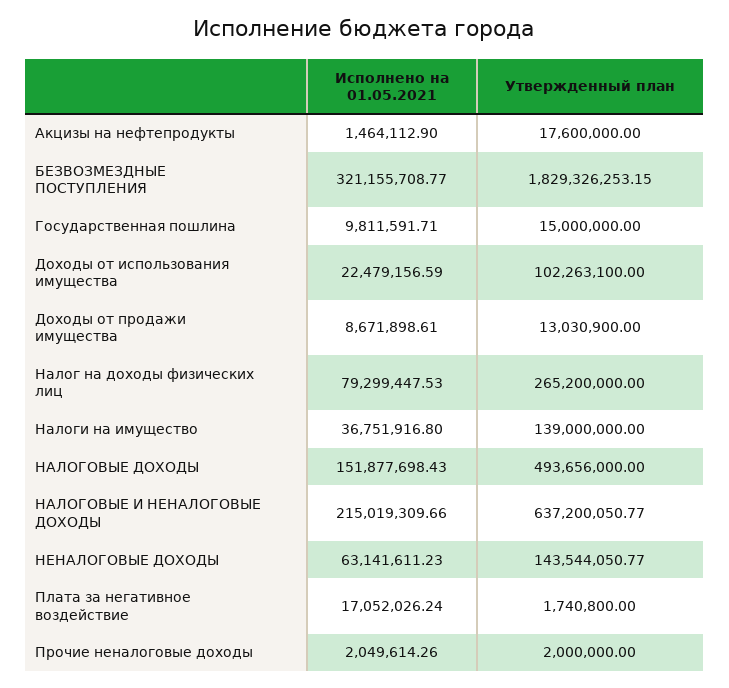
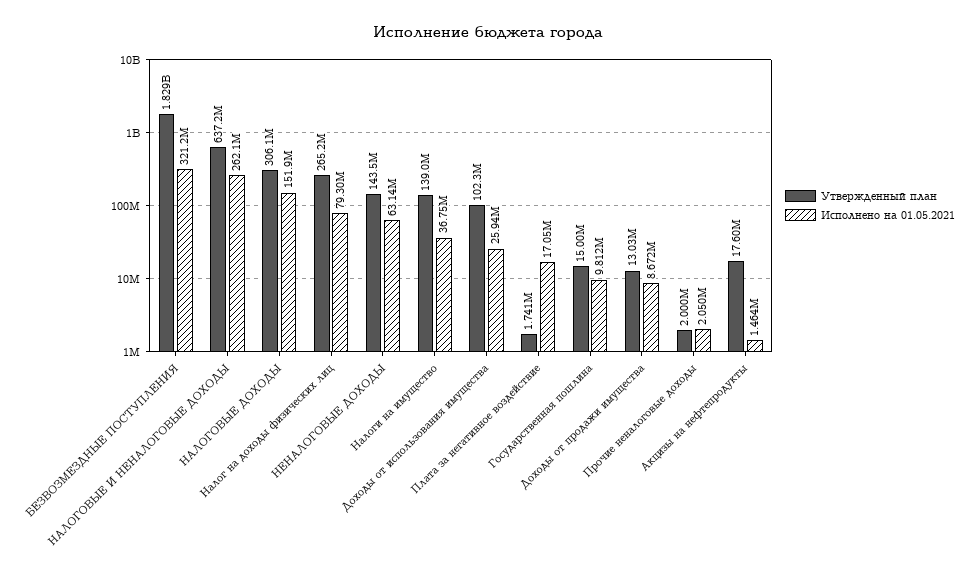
Исполнено на 01.05.2021, Доходы от использования имущества: 22479156.59 -> 25940000
Утвержденный план, НАЛОГОВЫЕ ДОХОДЫ: 493656000 -> 306100000
Исполнено на 01.05.2021, НАЛОГОВЫЕ И НЕНАЛОГОВЫЕ ДОХОДЫ: 215019309.66 -> 262100000

